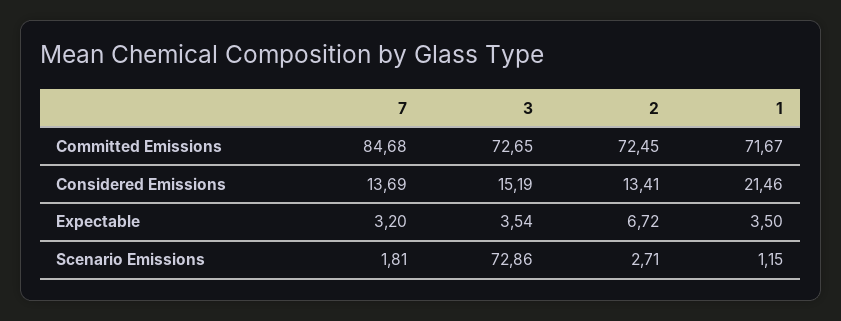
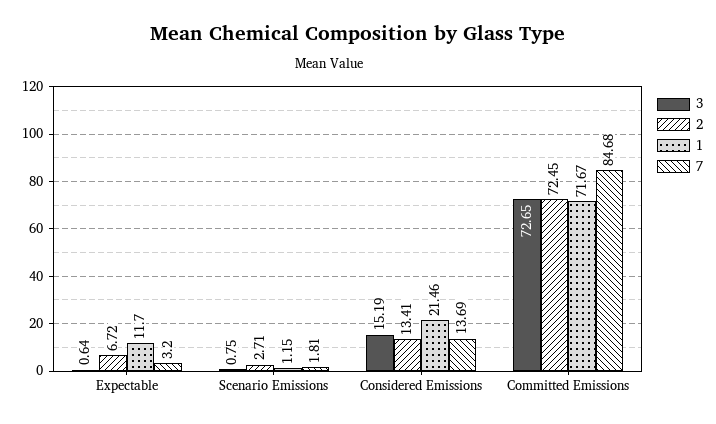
3, Expectable: 3.54 -> 0.64
1, Expectable: 3.5 -> 11.7
3, Scenario Emissions: 72.86 -> 0.75

